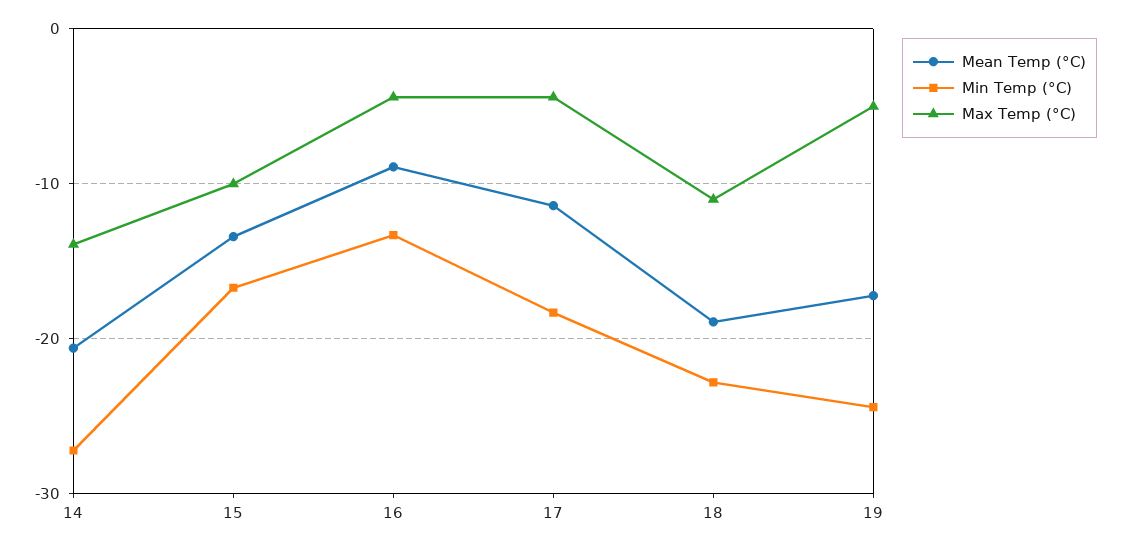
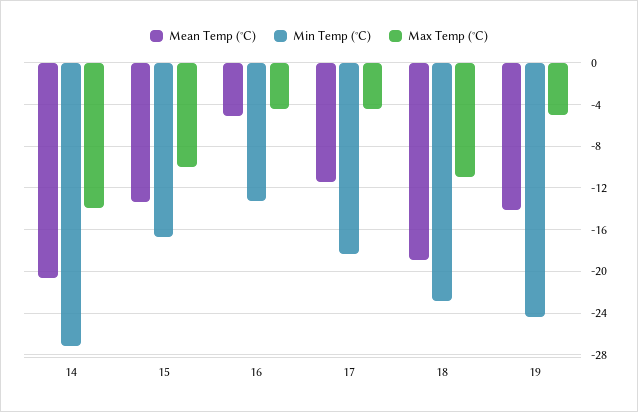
Mean Temp (°C), 16: -9 -> -5
Mean Temp (°C), 19: -17 -> -14

